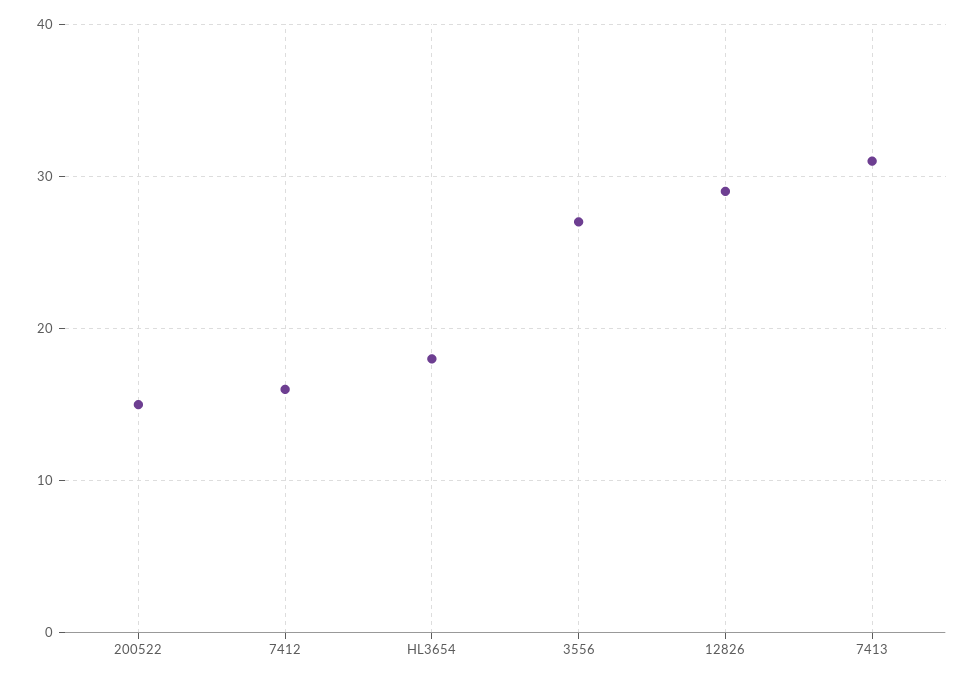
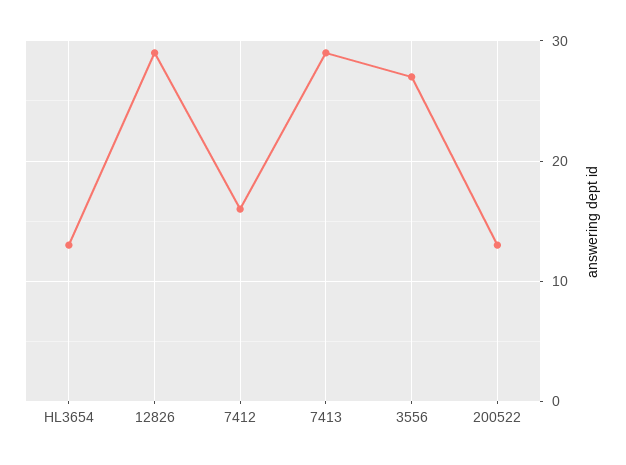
200522: 15 -> 13
HL3654: 18 -> 13
7413: 31 -> 29

